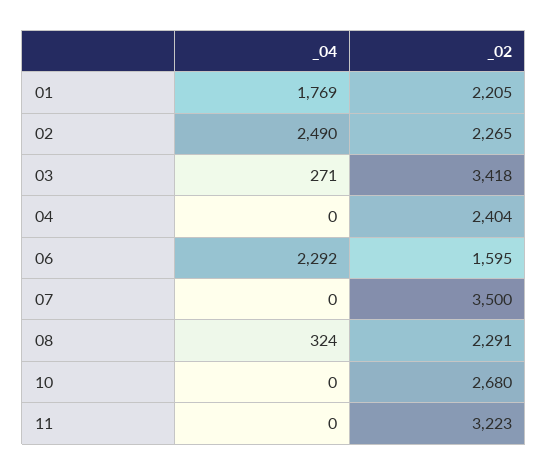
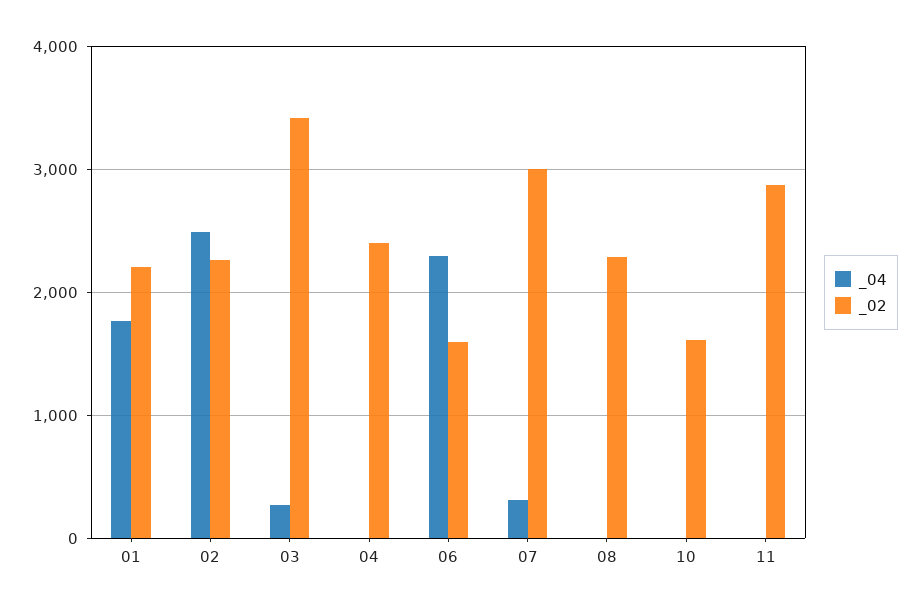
_04, 07: 0 -> 300
_02, 07: 3500 -> 3000
_04, 08: 324 -> 0
_02, 10: 2680 -> 1600
_02, 11: 3223 -> 2900

